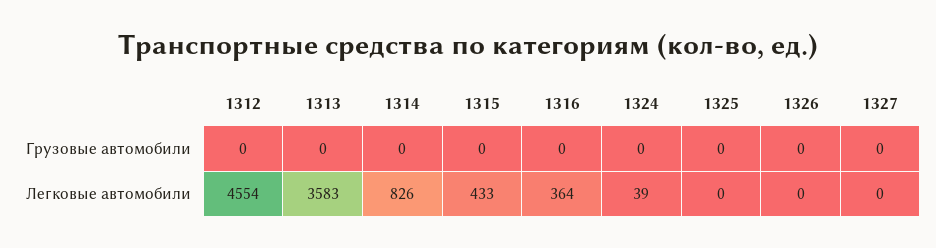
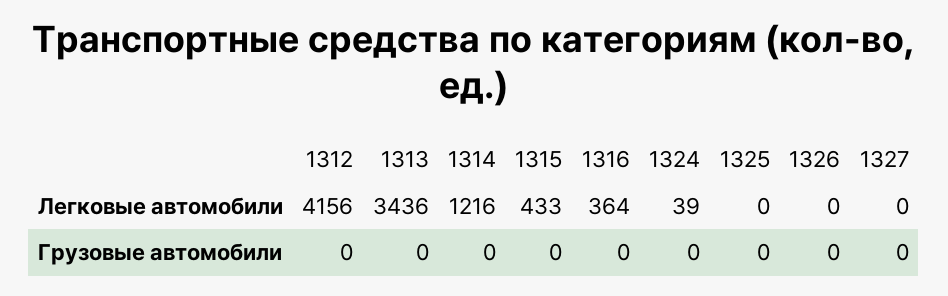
1312, Легковые автомобили: 4554 -> 4156
1313, Легковые автомобили: 3583 -> 3436
1314, Легковые автомобили: 826 -> 1216

